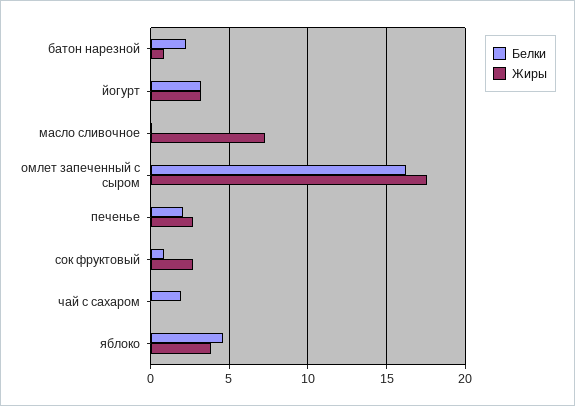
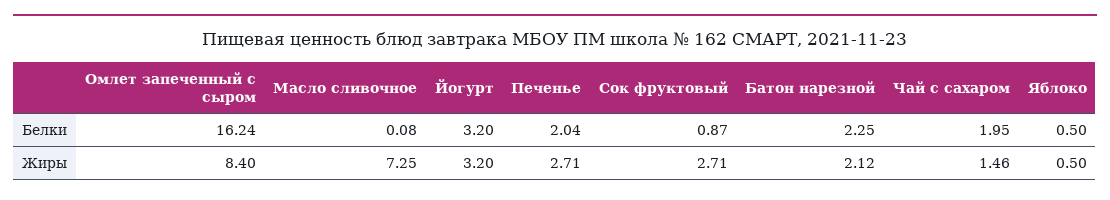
Жиры, батон нарезной: 1 -> 2.12
Жиры, омлет запеченный с сыром: 17.5 -> 8.4
Жиры, чай с сахаром: 0 -> 1.46
Белки, яблоко: 4.5 -> 0.5
Жиры, яблоко: 4 -> 0.5

